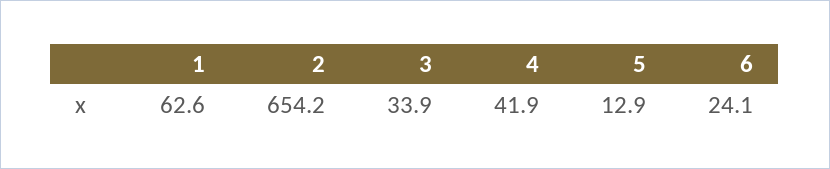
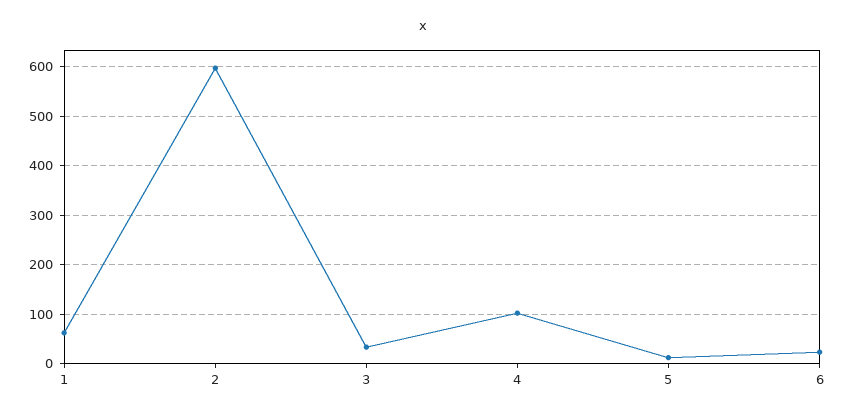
2: 654.2 -> 600
4: 41.9 -> 100

